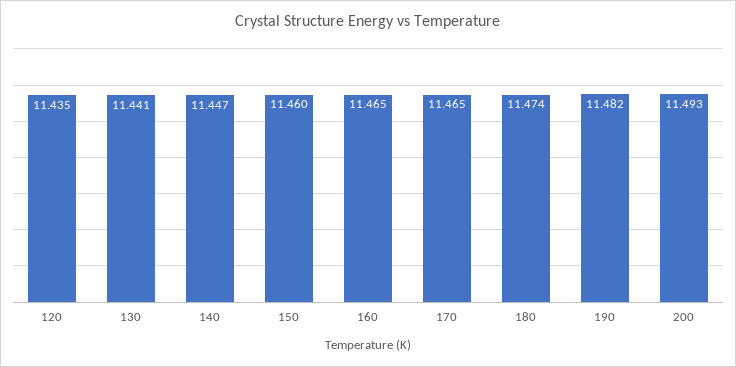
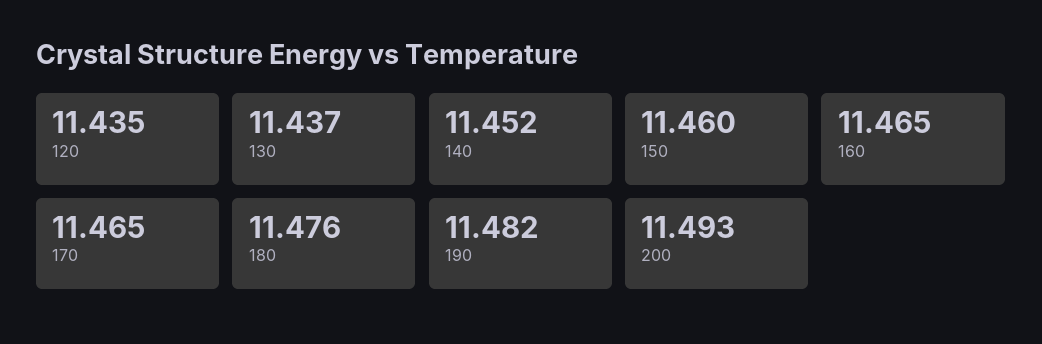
130: 11.441 -> 11.437
140: 11.447 -> 11.452
180: 11.474 -> 11.476

